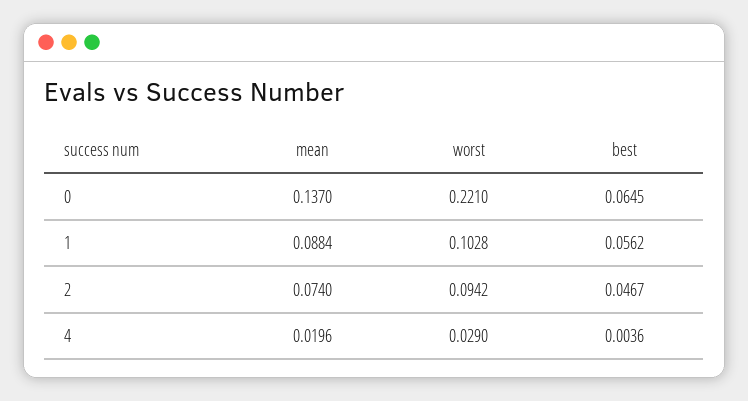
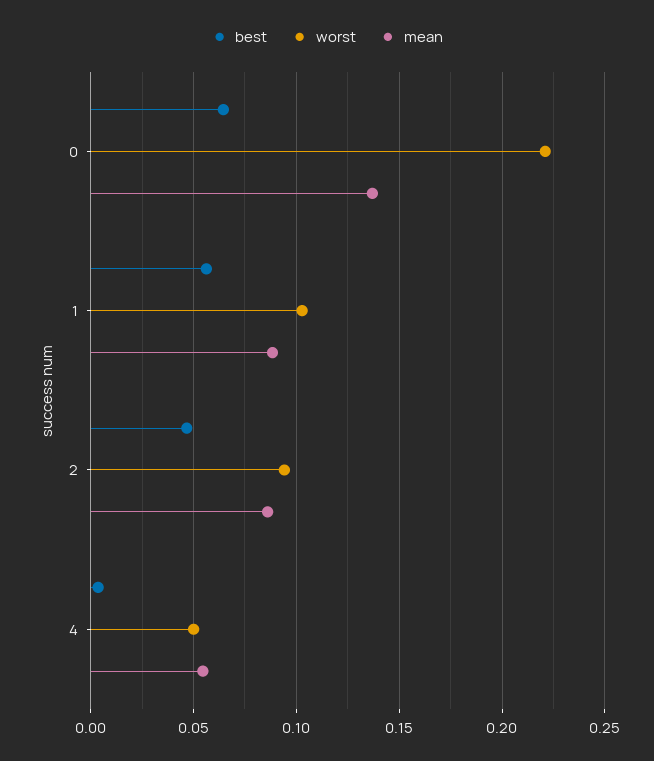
mean, 2: 0.074 -> 0.085
mean, 4: 0.0196 -> 0.055
worst, 4: 0.029 -> 0.05

